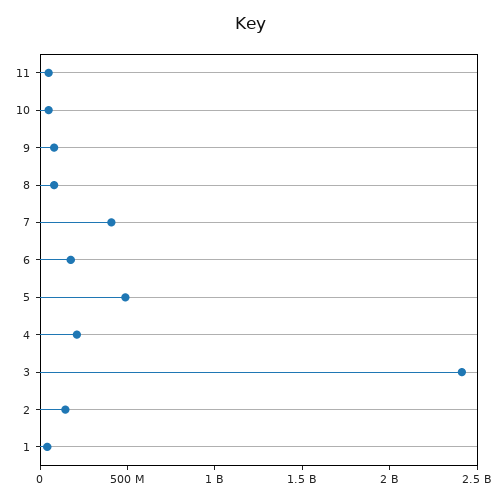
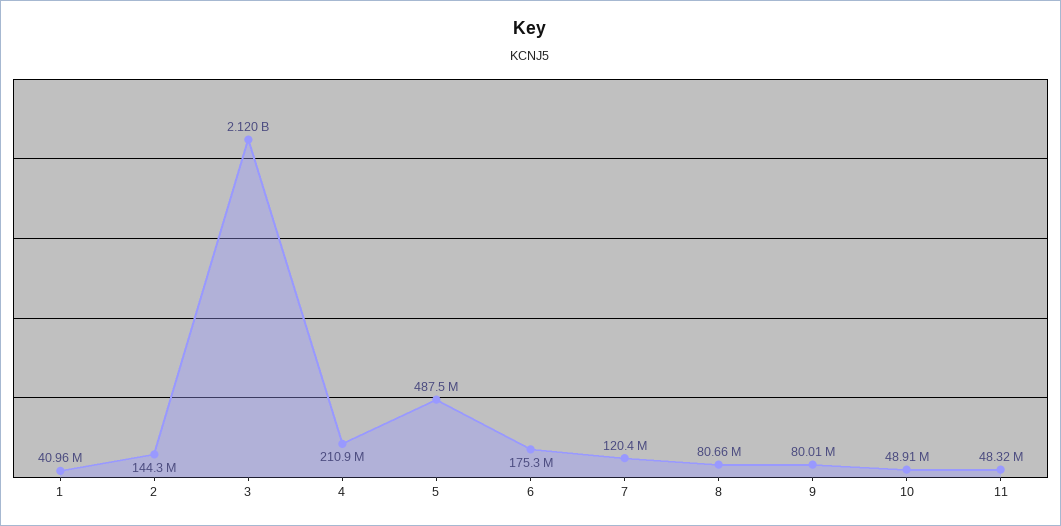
7: 400000000 -> 120400000
3: 2400000000 -> 2120000000

